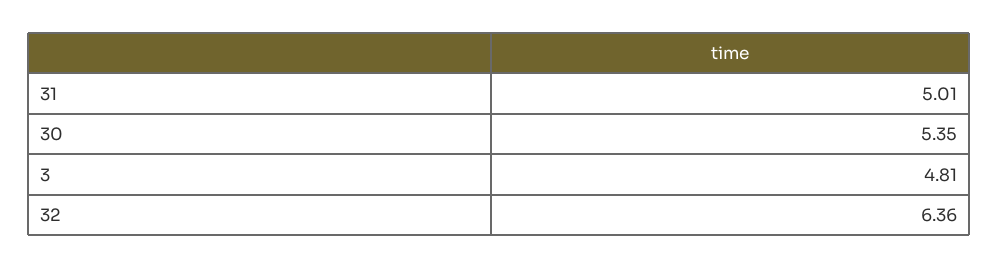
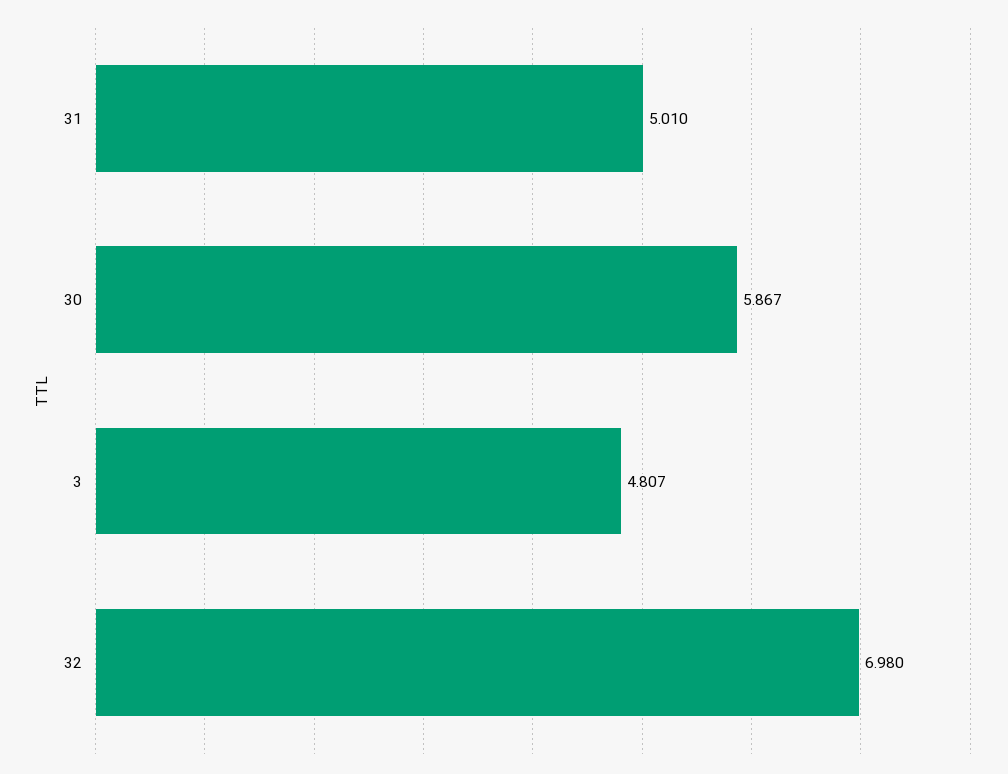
30: 5.35 -> 5.867
32: 6.36 -> 6.98

